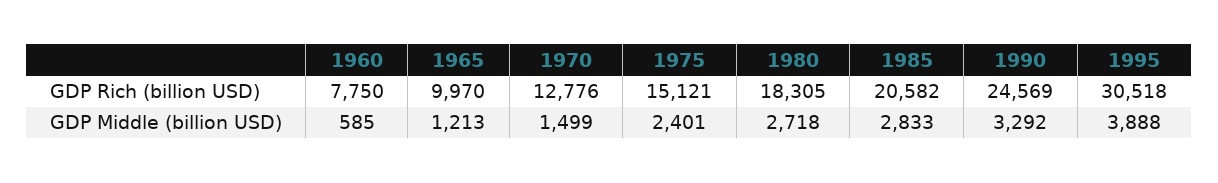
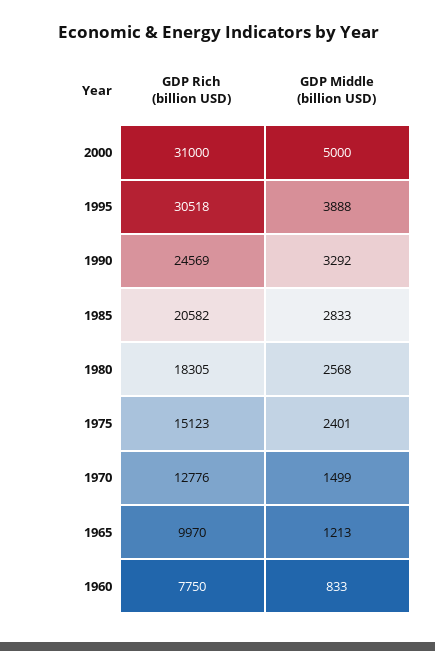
1975, GDP Rich (billion USD): 15121 -> 15123
1960, GDP Middle (billion USD): 585 -> 833
1980, GDP Middle (billion USD): 2718 -> 2568
2000, GDP Rich (billion USD): none -> 31000
2000, GDP Middle (billion USD): none -> 5000

